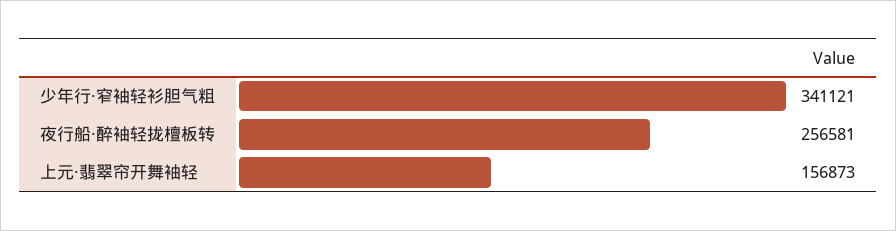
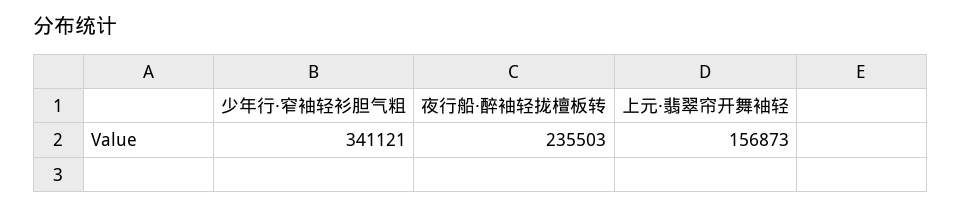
夜行船·醉袖轻拢檀板转: 256581 -> 235503

